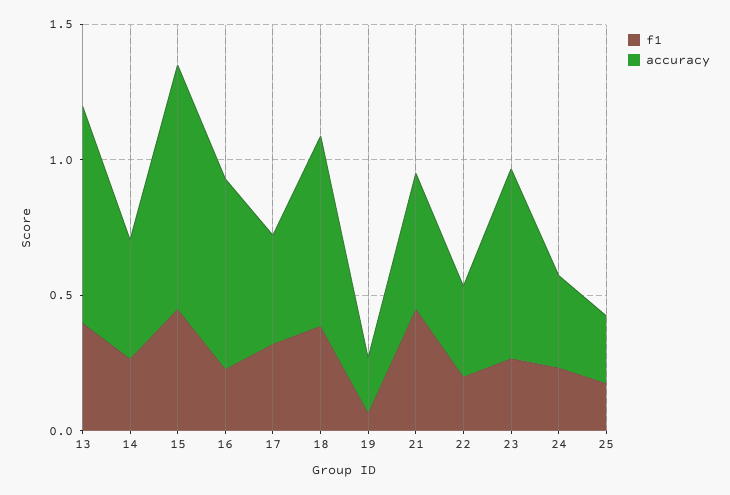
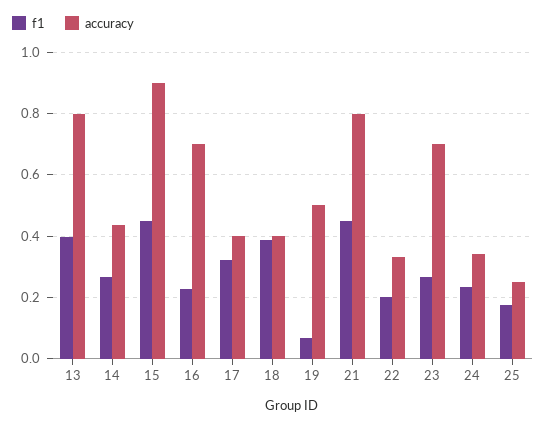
accuracy, 18: 0.7 -> 0.4
accuracy, 19: 0.2 -> 0.5
accuracy, 21: 0.5 -> 0.8

